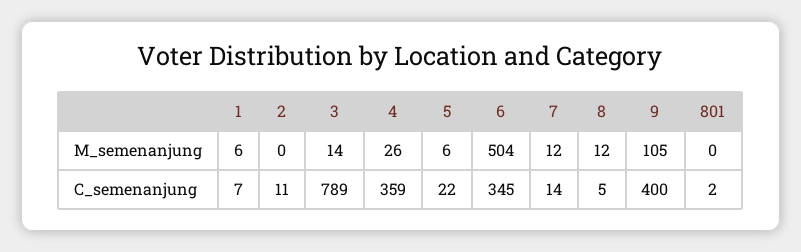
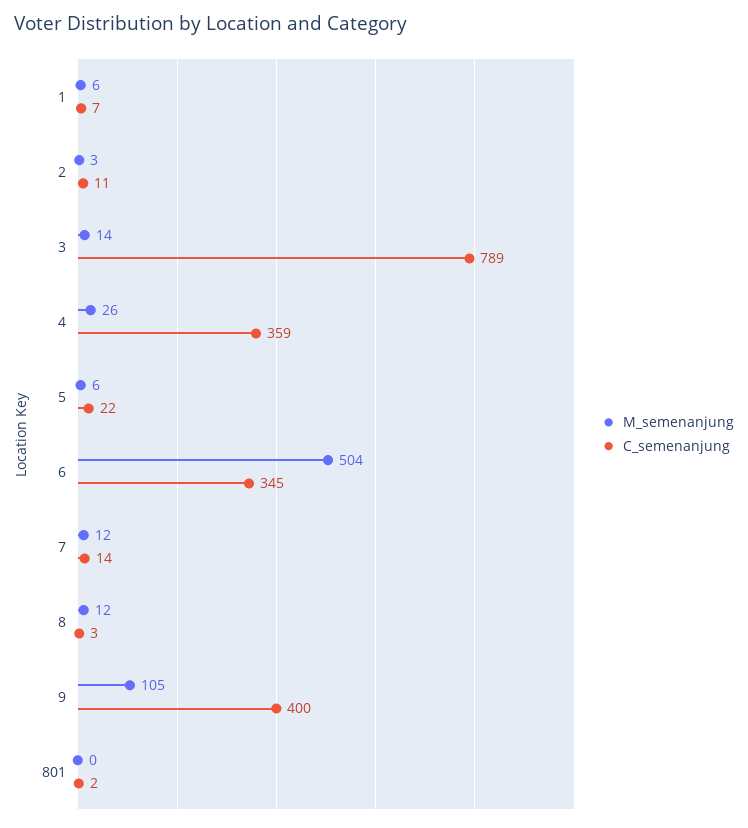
M_semenanjung, 2: 0 -> 3
C_semenanjung, 8: 5 -> 3

